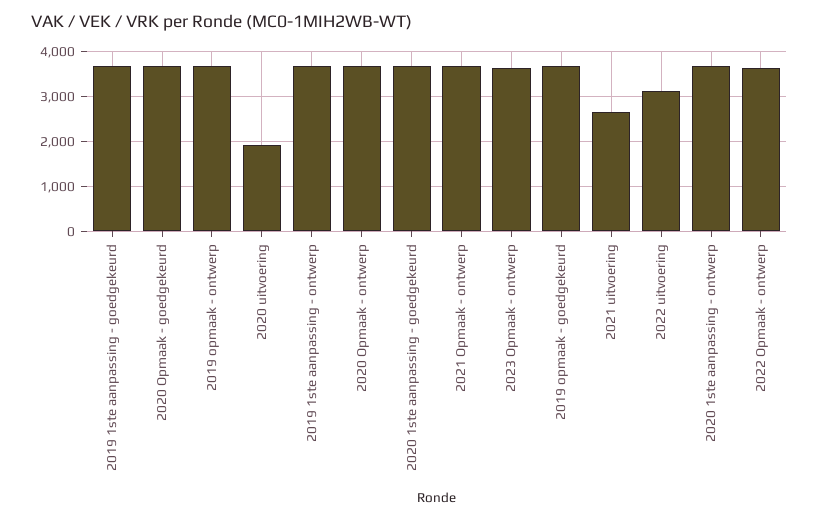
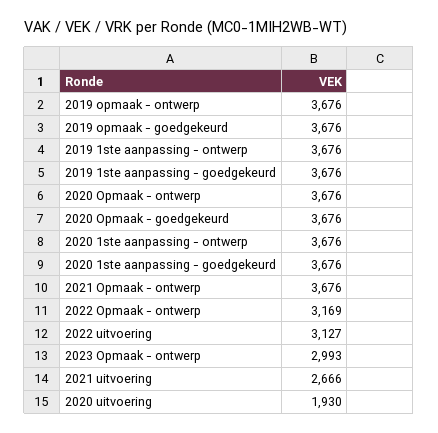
2023 Opmaak - ontwerp: 3600 -> 2993
2022 Opmaak - ontwerp: 3600 -> 3169

